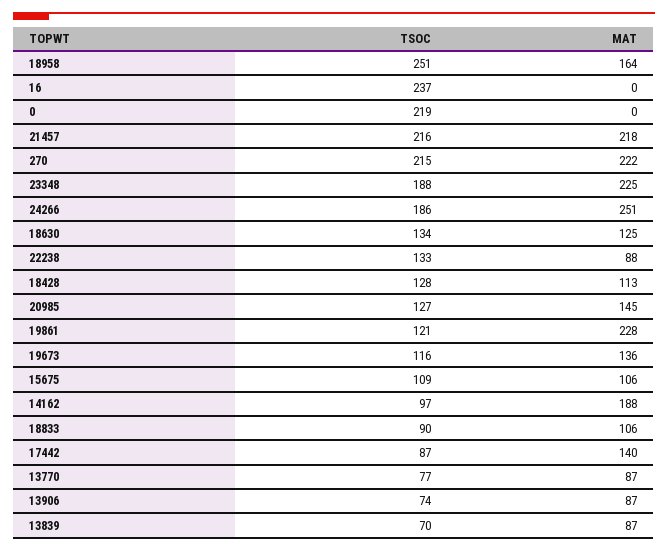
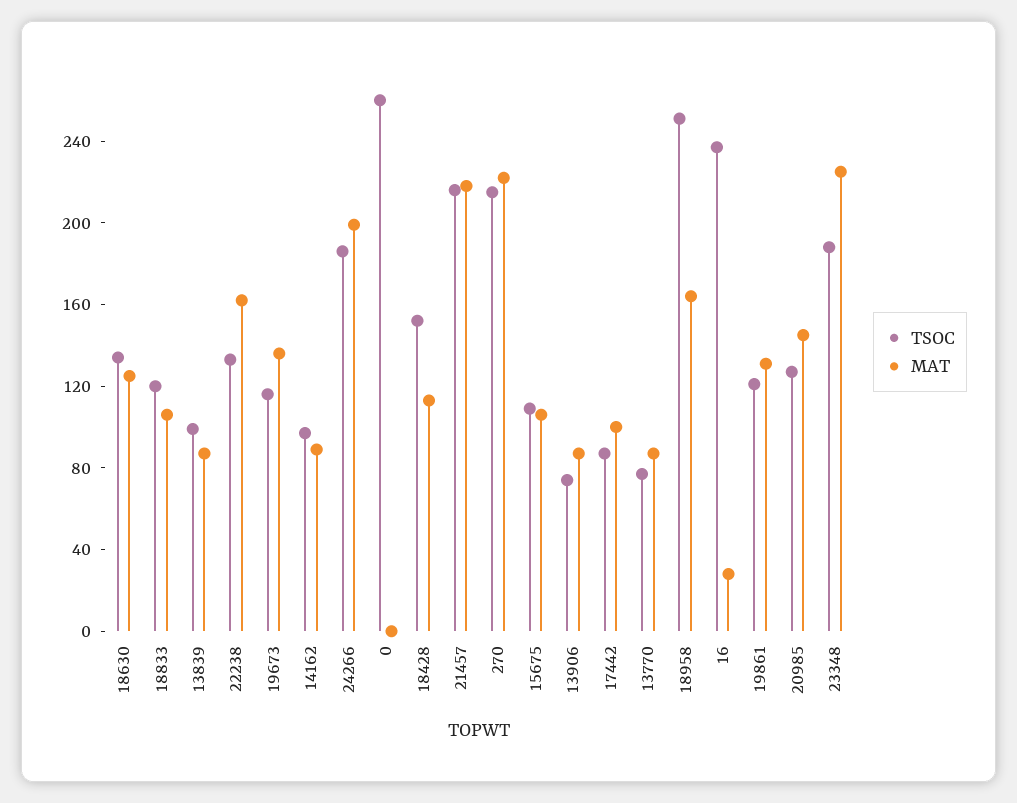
MAT, 16: 0 -> 30
TSOC, 0: 219 -> 260
MAT, 24266: 251 -> 200
MAT, 22238: 88 -> 160
TSOC, 18428: 128 -> 150
MAT, 19861: 228 -> 130
MAT, 14162: 188 -> 90
TSOC, 18833: 90 -> 120
MAT, 17442: 140 -> 100
TSOC, 13839: 70 -> 100

